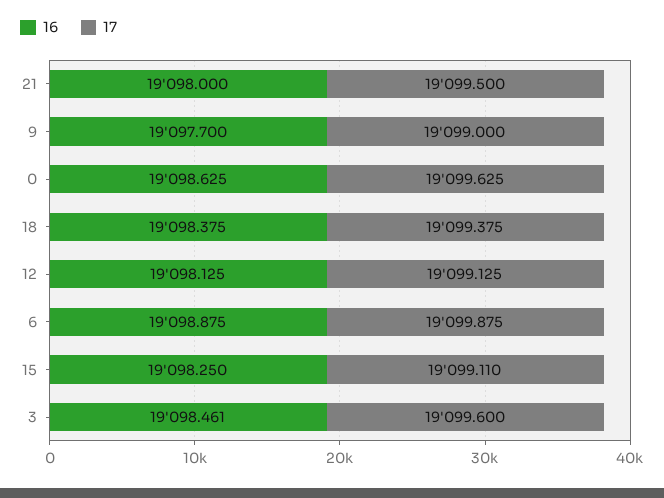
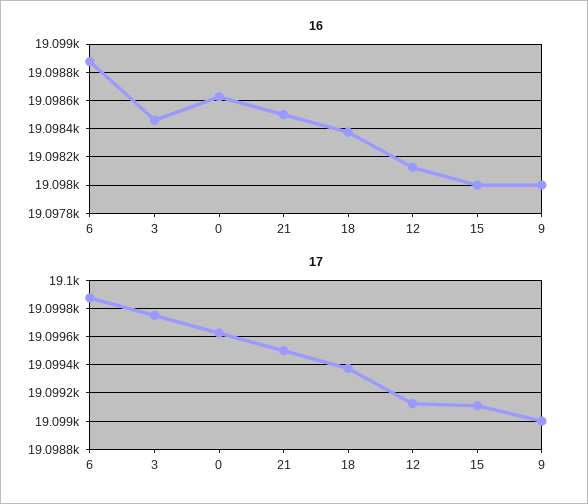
16, 21: 19098 -> 19098.5
16, 9: 19097.7 -> 19098
16, 15: 19098.25 -> 19098
17, 3: 19099.6 -> 19099.75

